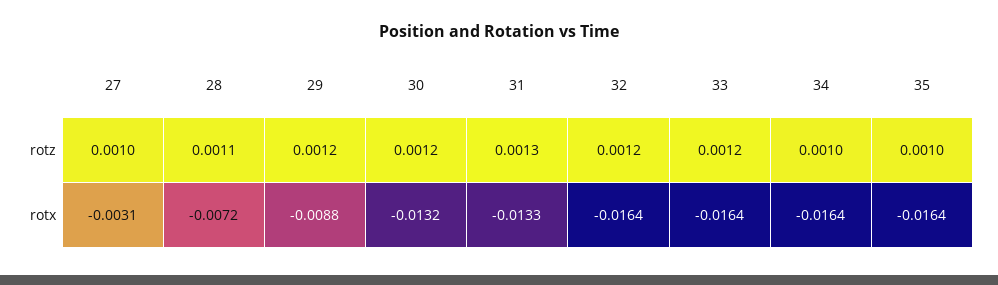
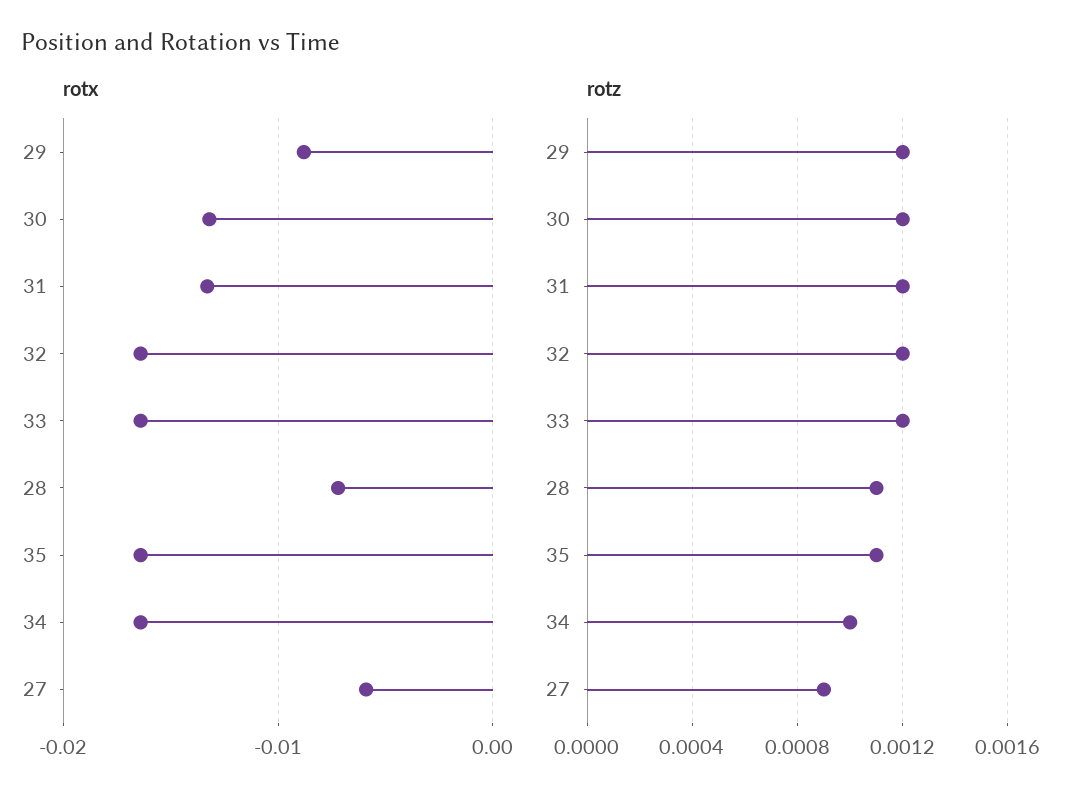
rotz, 27: 0.001 -> 0.0009
rotz, 31: 0.0013 -> 0.0012
rotz, 35: 0.001 -> 0.0011
rotx, 27: -0.0031 -> -0.006

